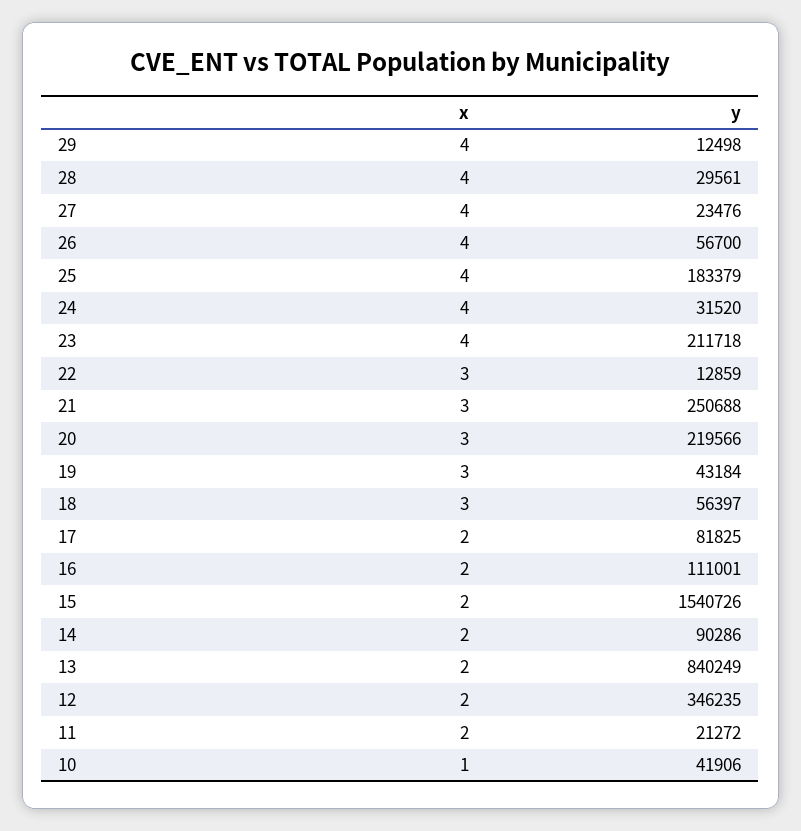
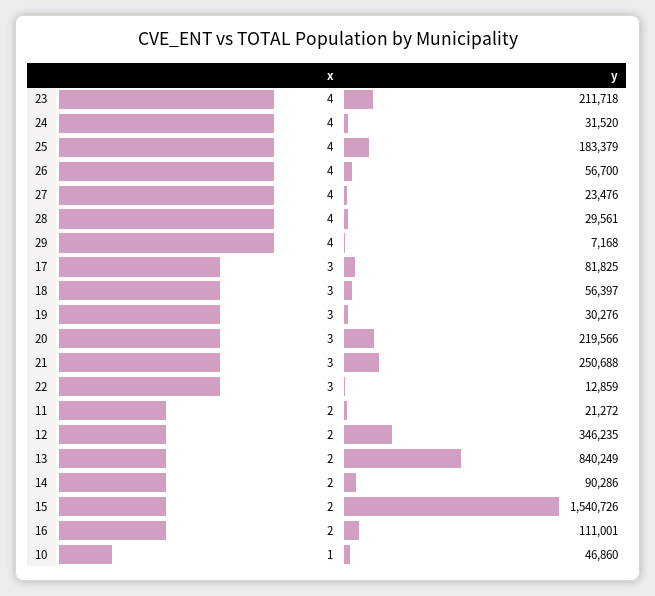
y, 29: 12498 -> 7168
y, 19: 43184 -> 30276
x, 17: 2 -> 3
y, 10: 41906 -> 46860

